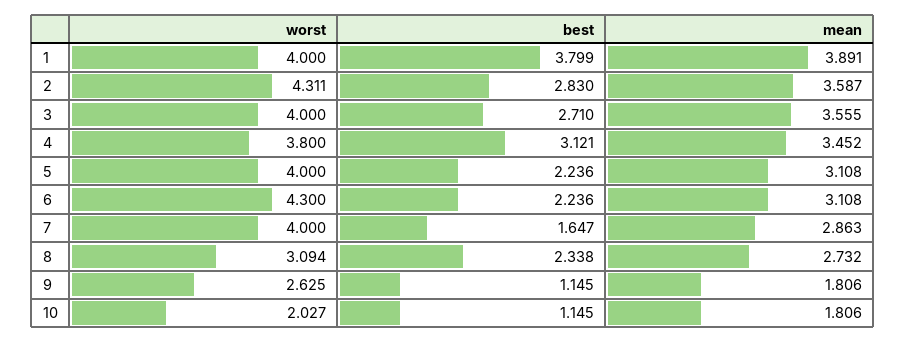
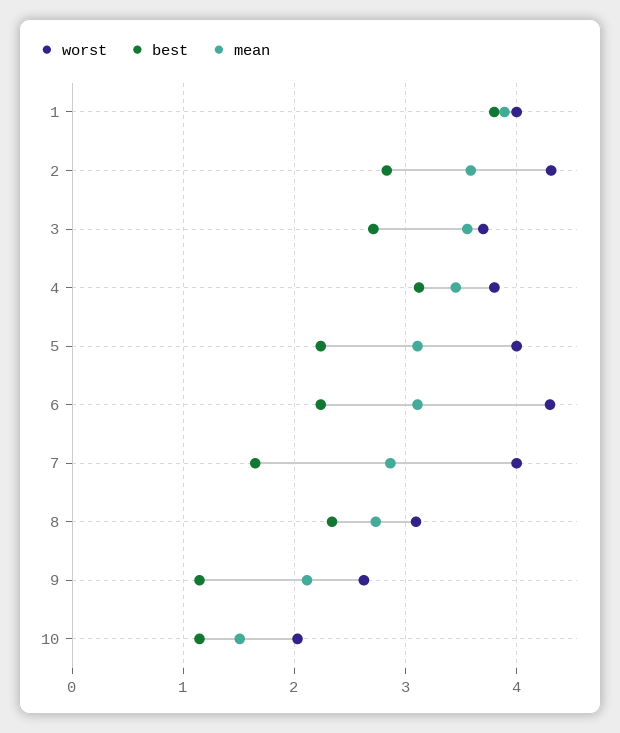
worst, 3: 4 -> 3.7
mean, 9: 1.806 -> 2.1
mean, 10: 1.806 -> 1.5

